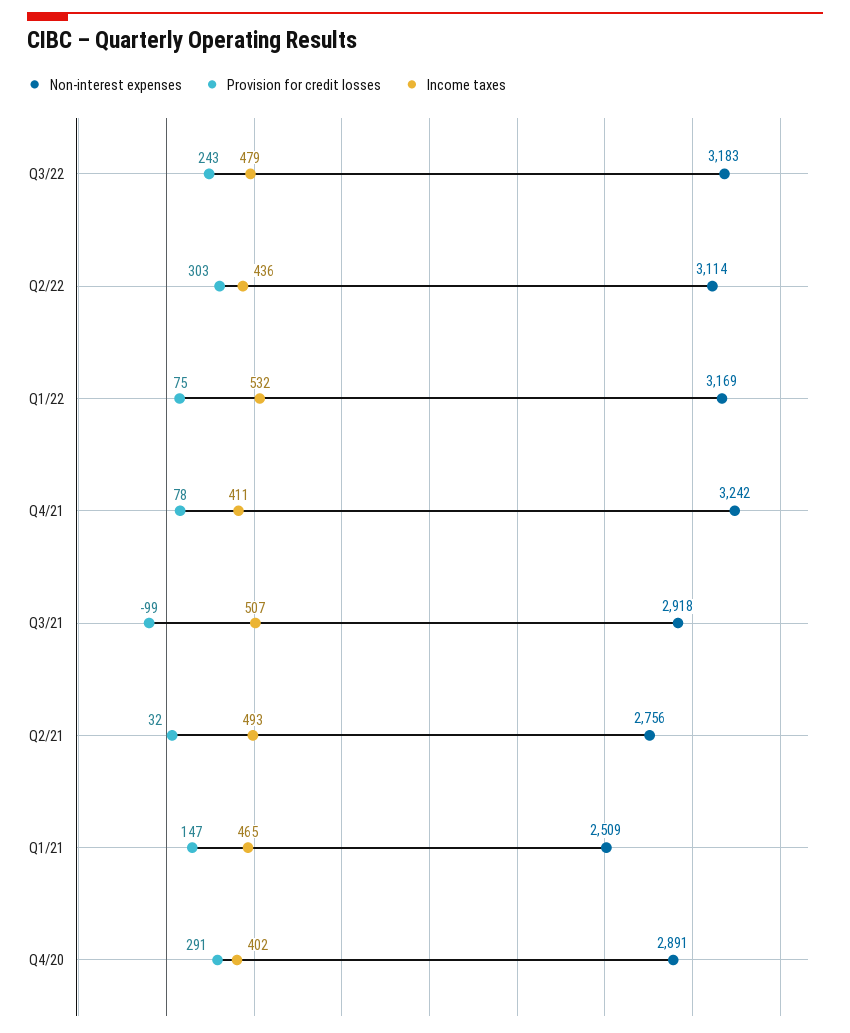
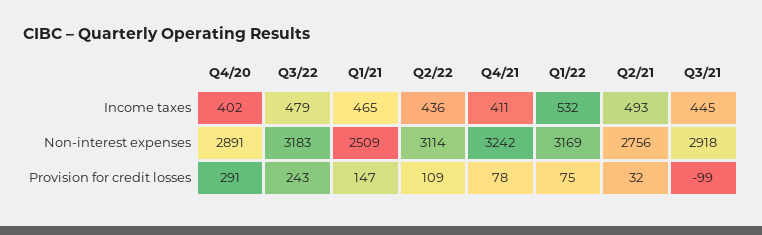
Provision for credit losses, Q2/22: 303 -> 109
Income taxes, Q3/21: 507 -> 445

